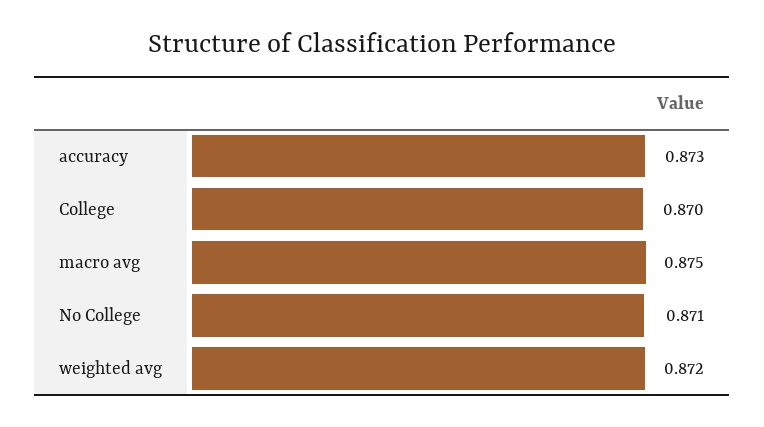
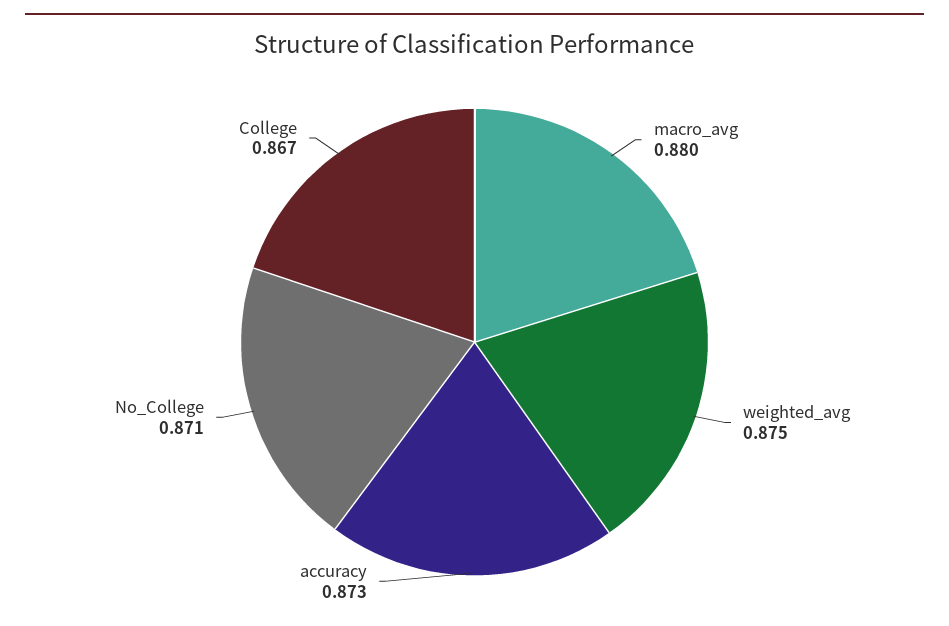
College: 0.87 -> 0.867
macro avg: 0.875 -> 0.88
weighted avg: 0.872 -> 0.875

